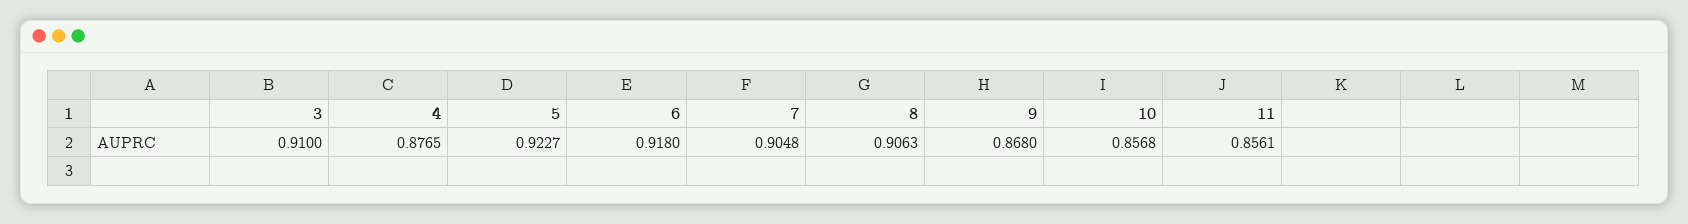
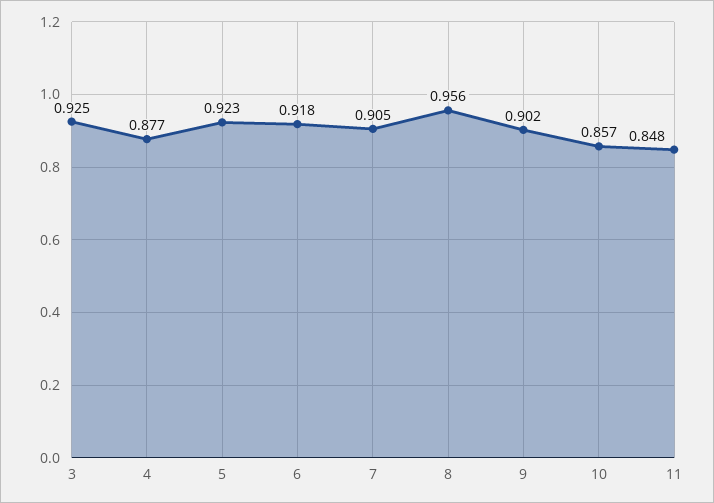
3: 0.91 -> 0.925
8: 0.9063 -> 0.956
9: 0.868 -> 0.902
11: 0.8561 -> 0.848

